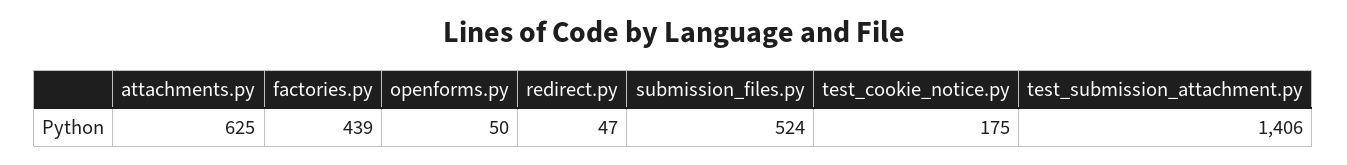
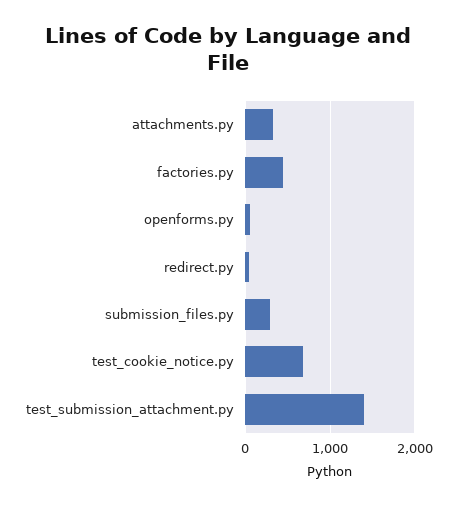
attachments.py: 625 -> 300
submission_files.py: 524 -> 300
test_cookie_notice.py: 175 -> 700

